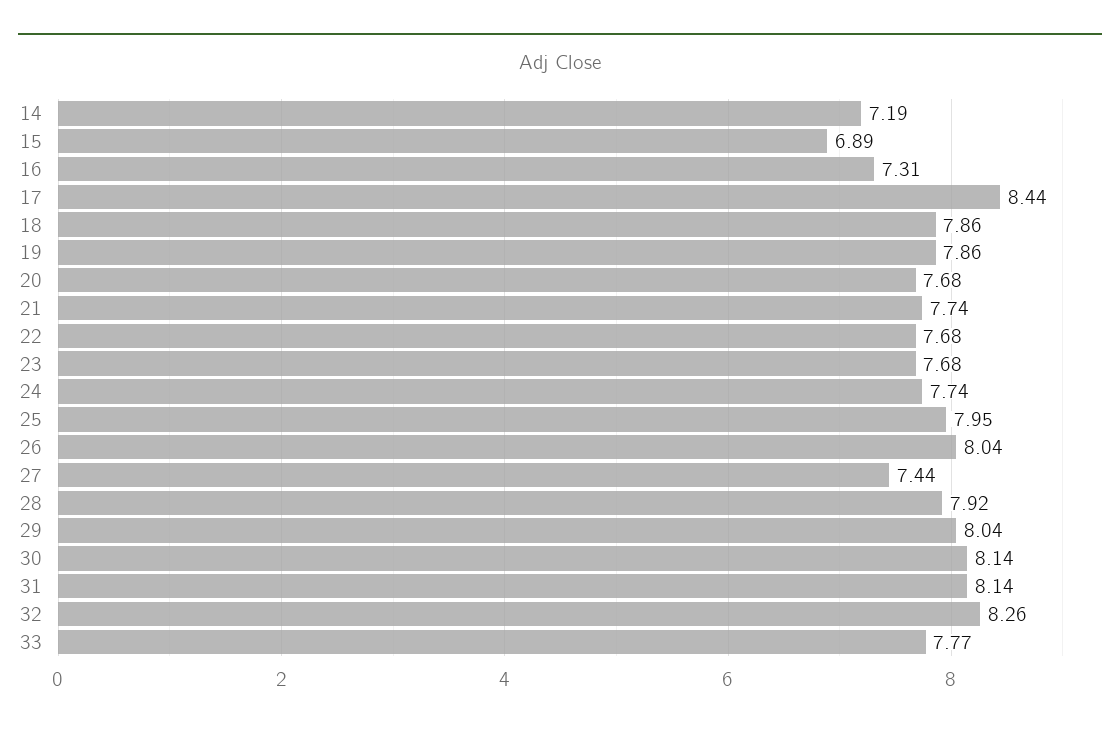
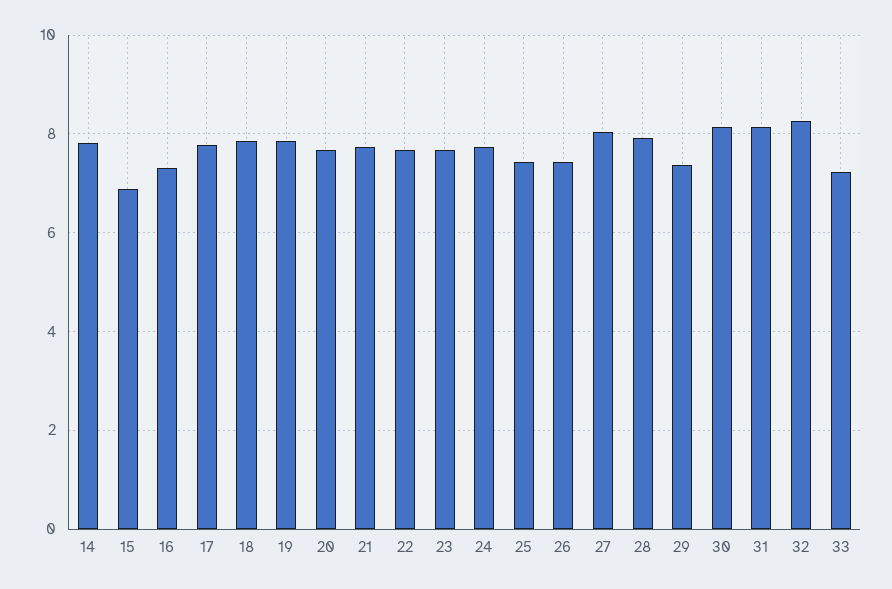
14: 7.19 -> 7.8
17: 8.44 -> 7.8
25: 7.95 -> 7.4
26: 8.04 -> 7.4
27: 7.44 -> 8
29: 8.04 -> 7.4
33: 7.77 -> 7.2

